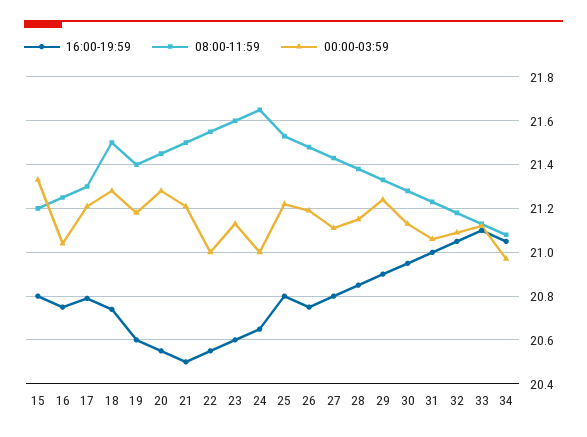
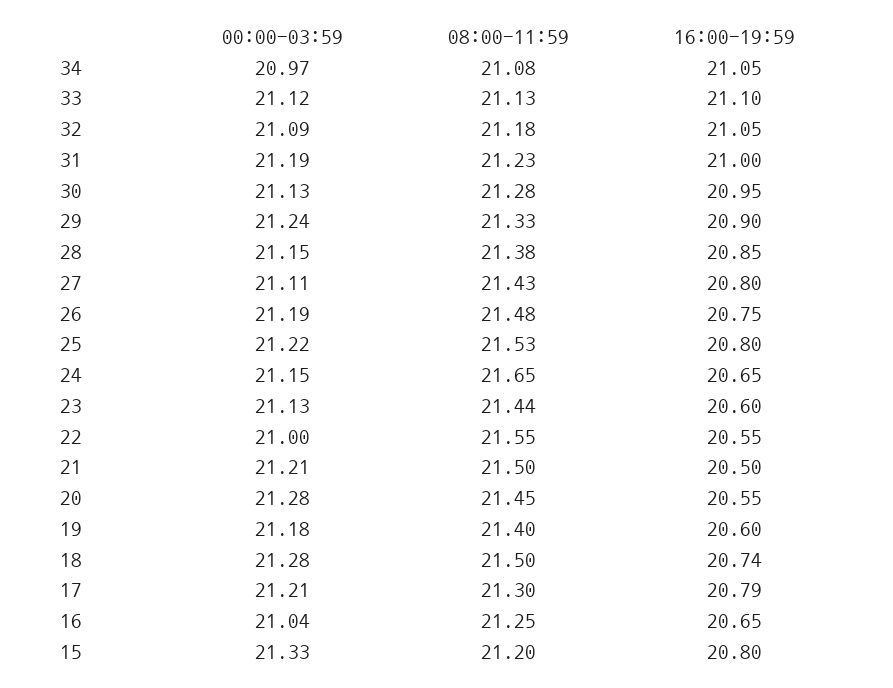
16:00-19:59, 16: 20.75 -> 20.65
08:00-11:59, 23: 21.6 -> 21.44
00:00-03:59, 24: 21 -> 21.15
00:00-03:59, 31: 21.05 -> 21.19

